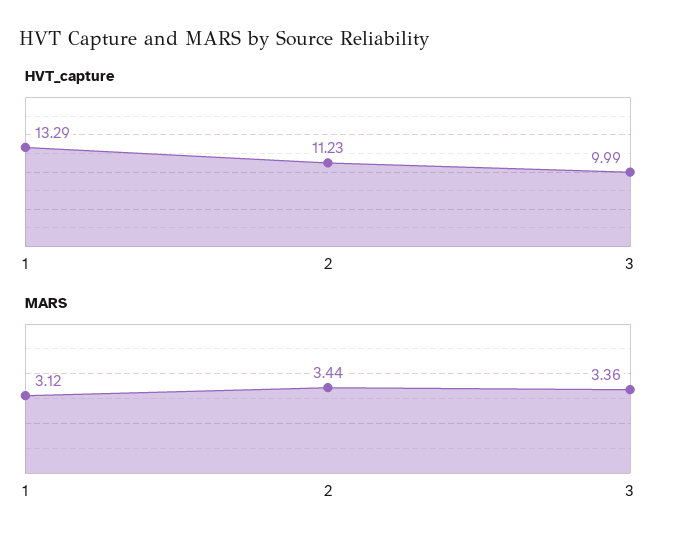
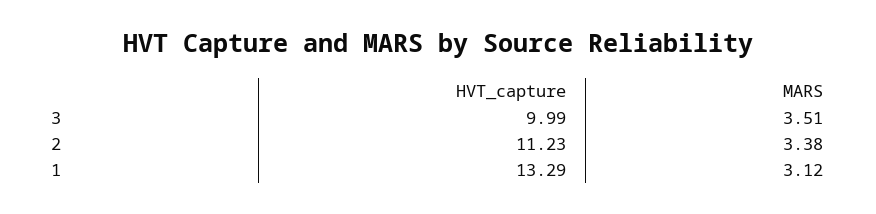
MARS, 2: 3.44 -> 3.38
MARS, 3: 3.36 -> 3.51

